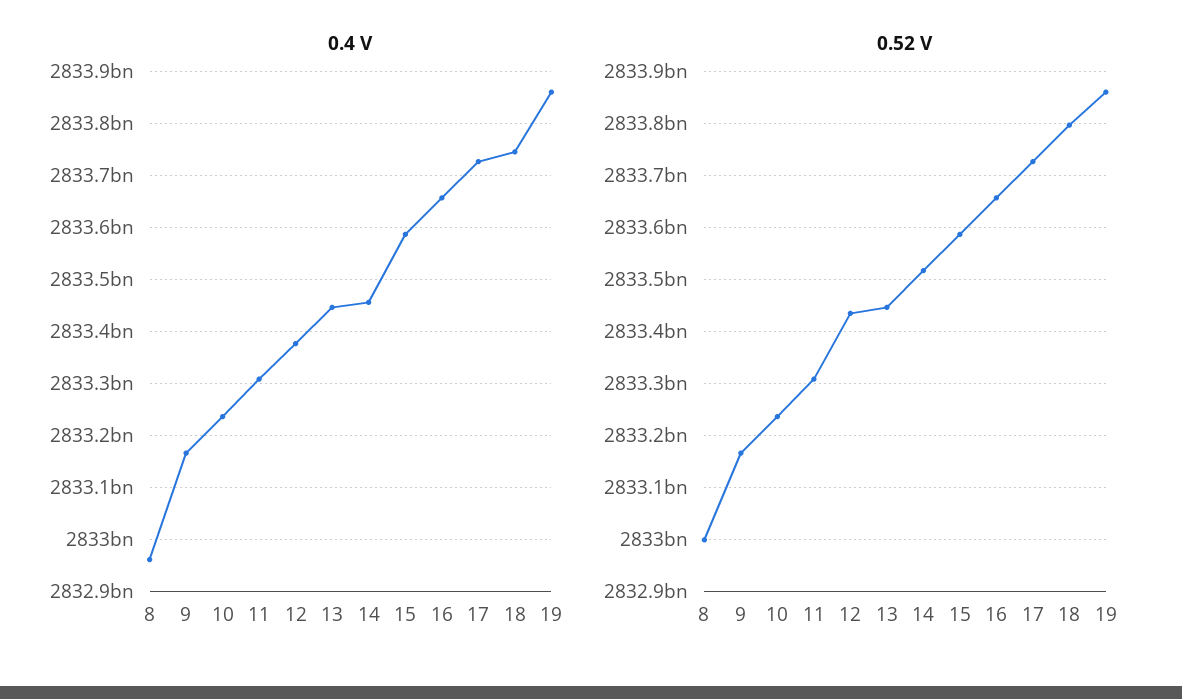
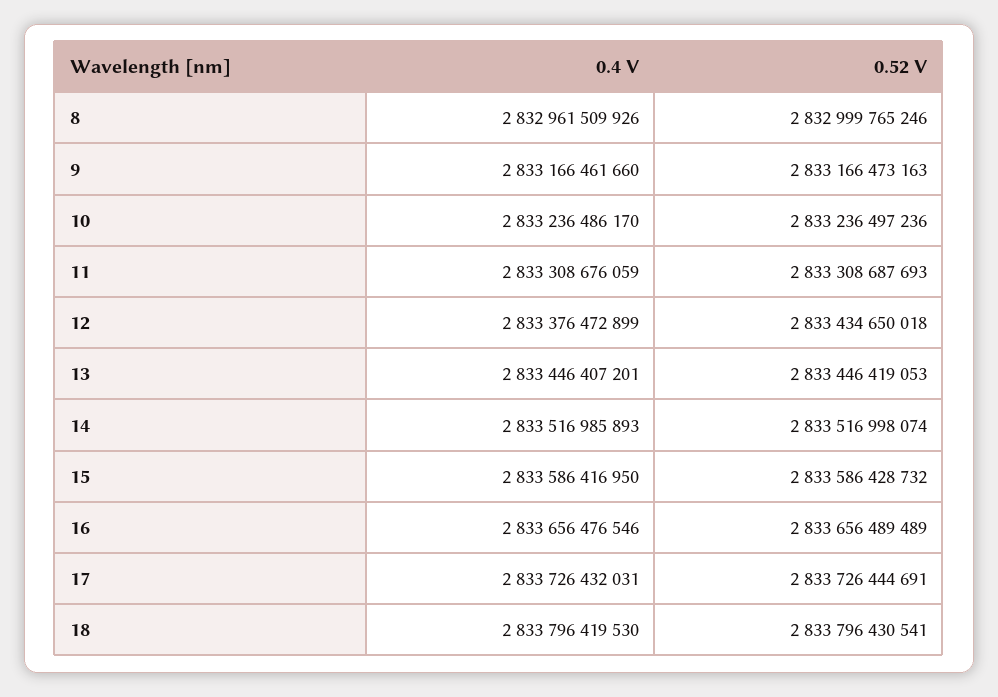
0.4 V, 14: 2833460000000 -> 2833516985893
0.4 V, 18: 2833740000000 -> 2833796419530
0.4 V, 19: 2833860000000 -> none
0.52 V, 19: 2833860000000 -> none

